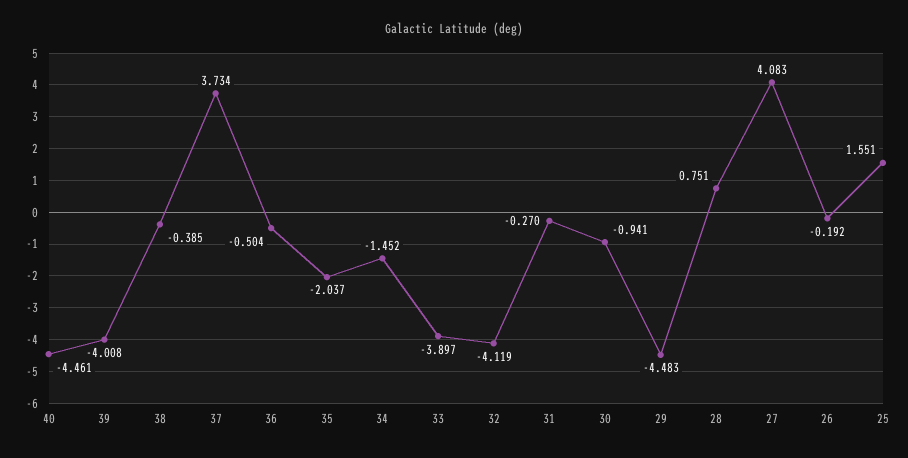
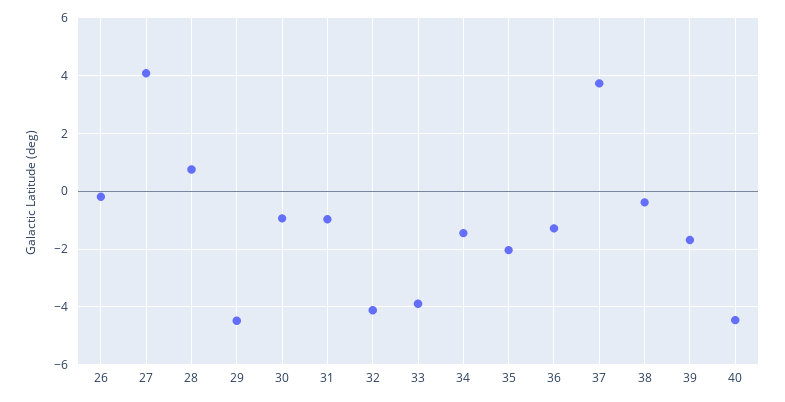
39: -4.008 -> -1.75
36: -0.504 -> -1.25
31: -0.27 -> -1
25: 1.551 -> none

